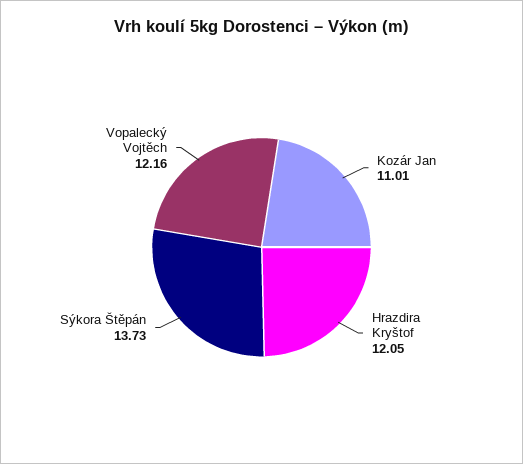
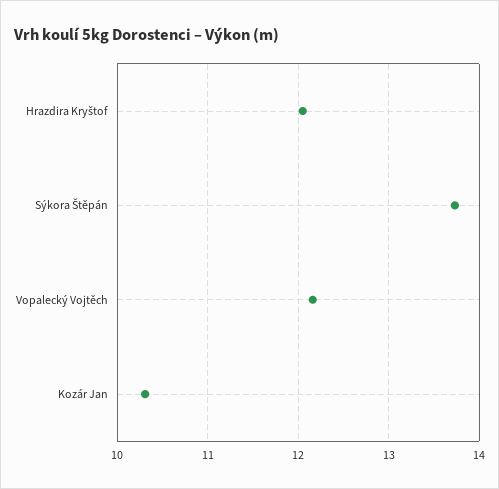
Kozár Jan: 11.01 -> 10.3

